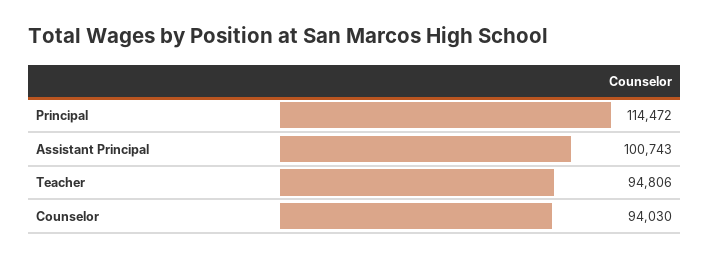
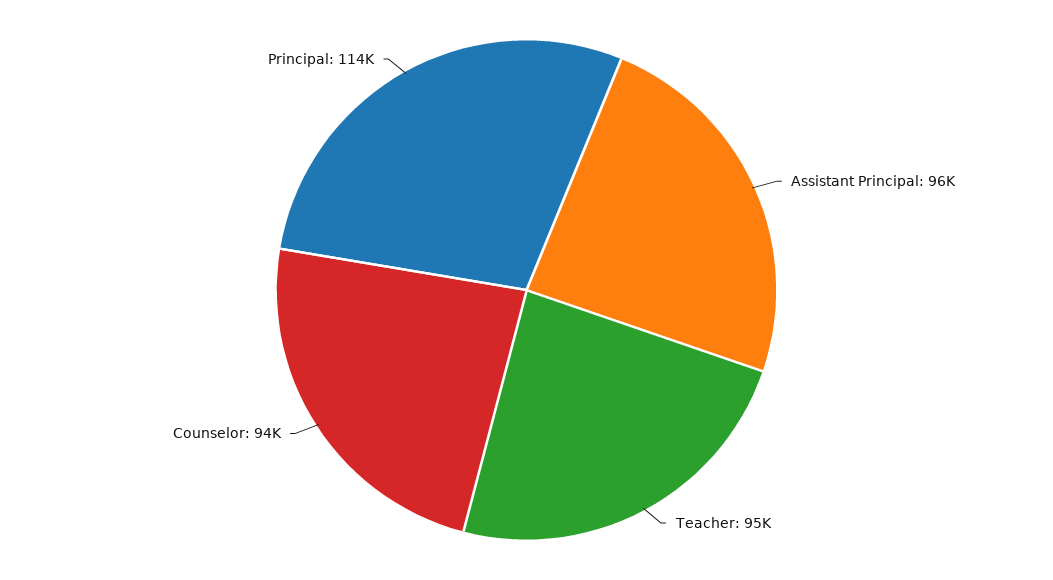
Assistant Principal: 100743 -> 96000

